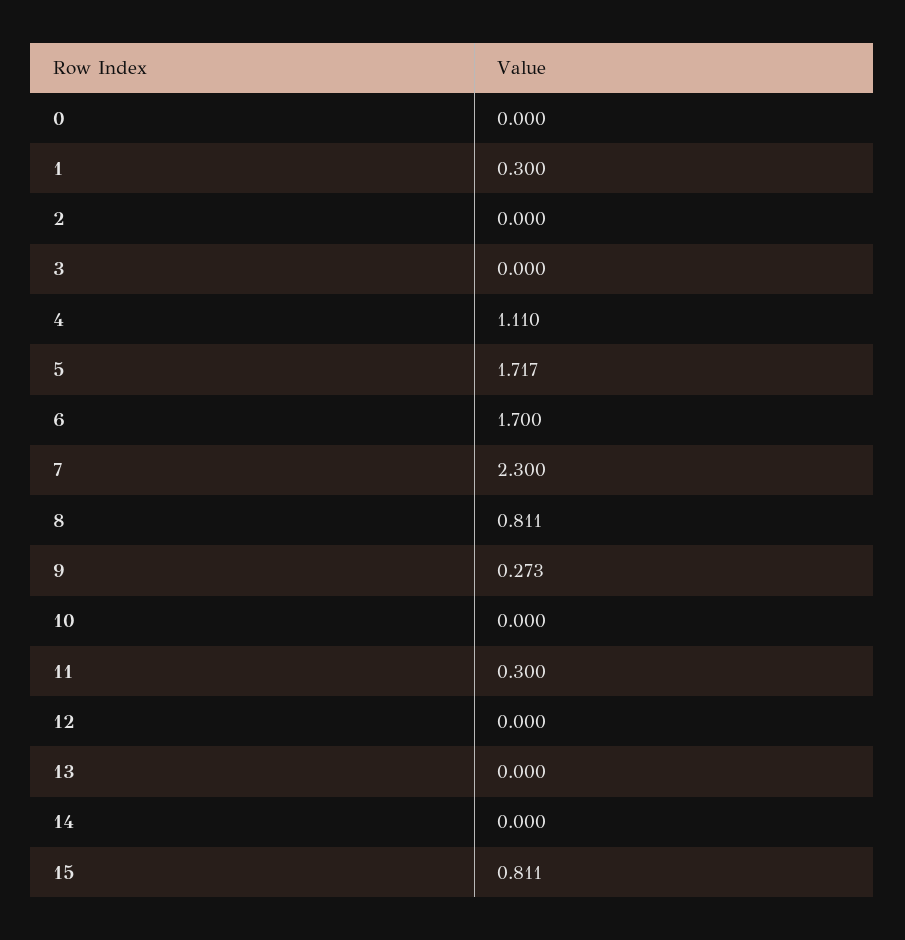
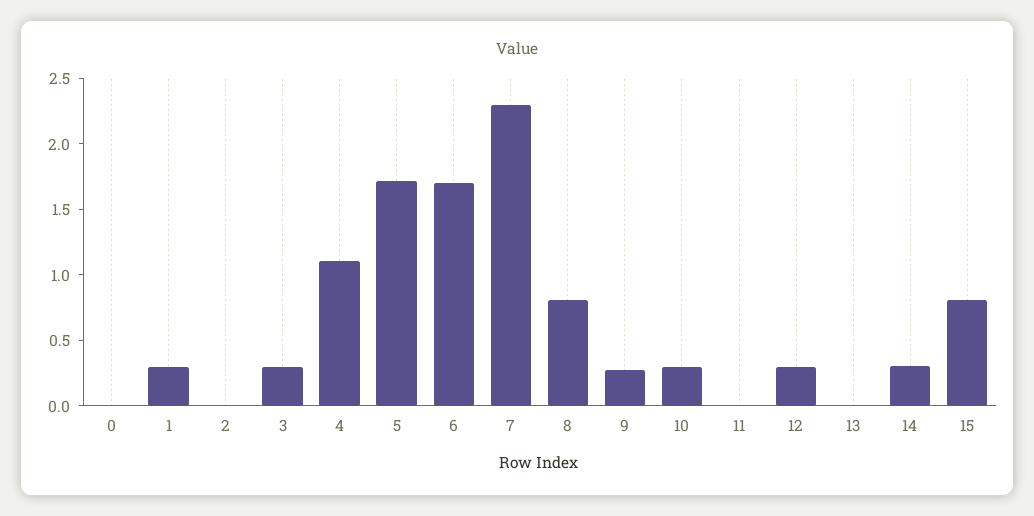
3: 0 -> 0.3
10: 0 -> 0.3
11: 0.3 -> 0
12: 0 -> 0.3
14: 0 -> 0.3

